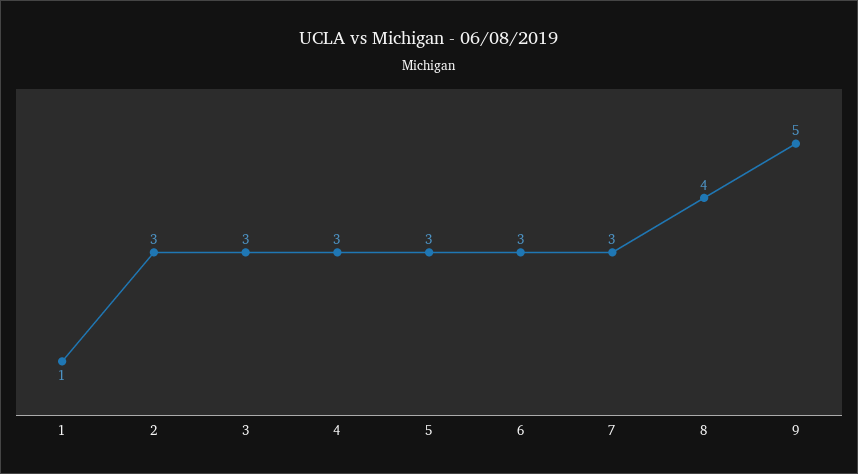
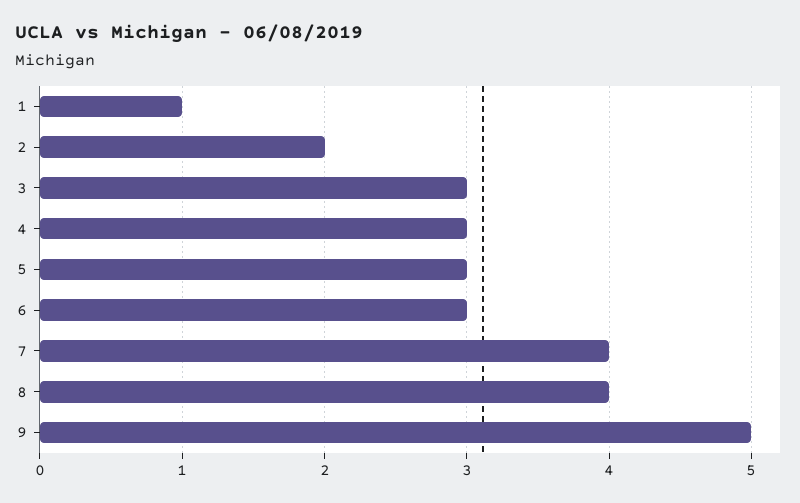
2: 3 -> 2
7: 3 -> 4

